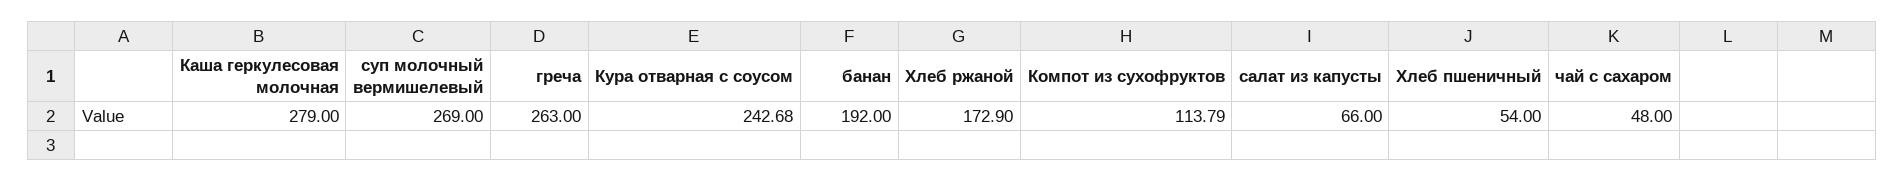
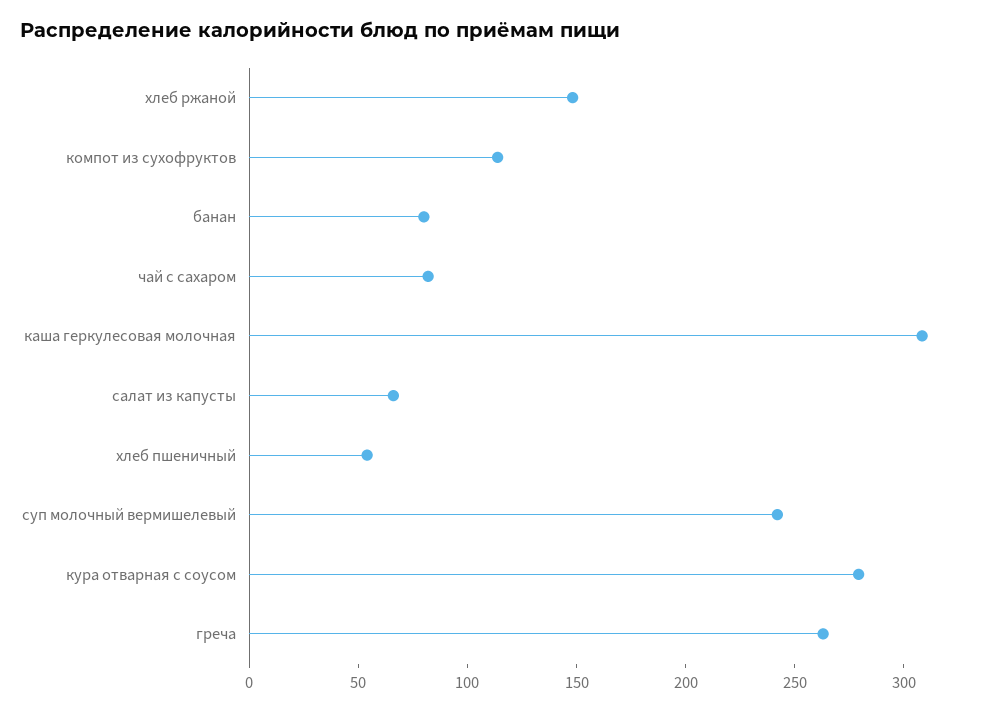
Каша геркулесовая молочная: 279 -> 310
суп молочный вермишелевый: 269 -> 240
Кура отварная с соусом: 242.68 -> 280
банан: 192 -> 80
Хлеб ржаной: 172.9 -> 150
чай с сахаром: 48 -> 80

